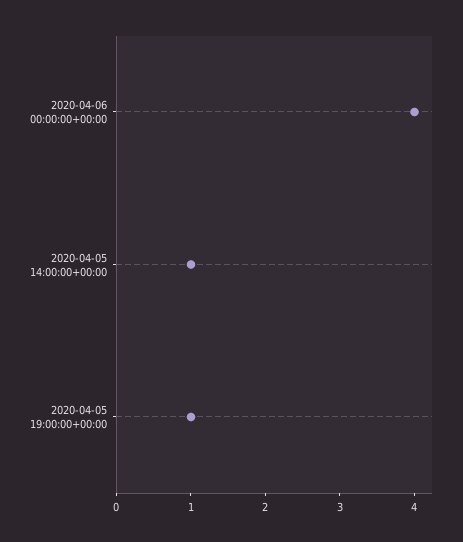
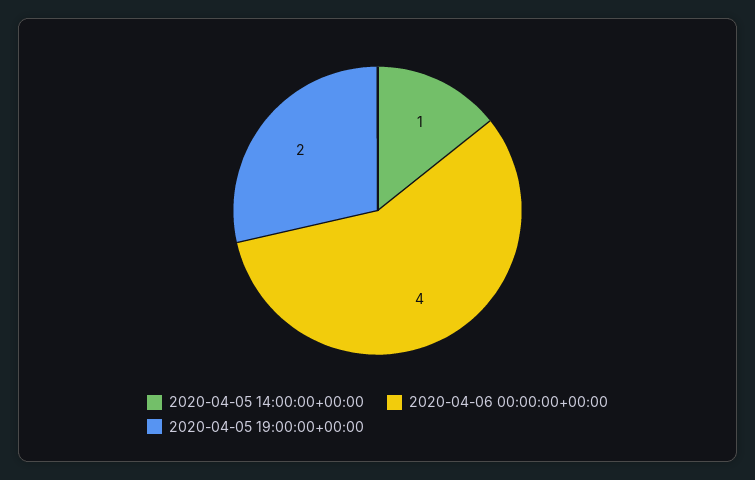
2020-04-05 19:00:00+00:00: 1 -> 2

